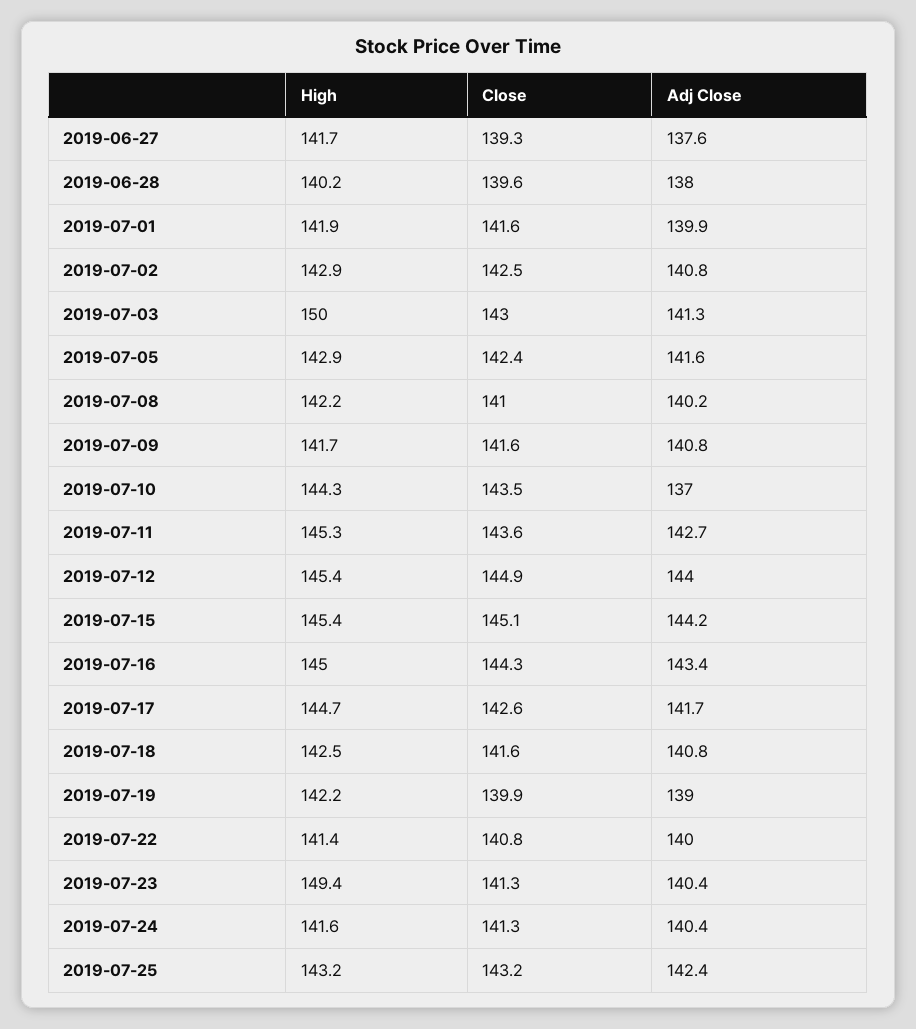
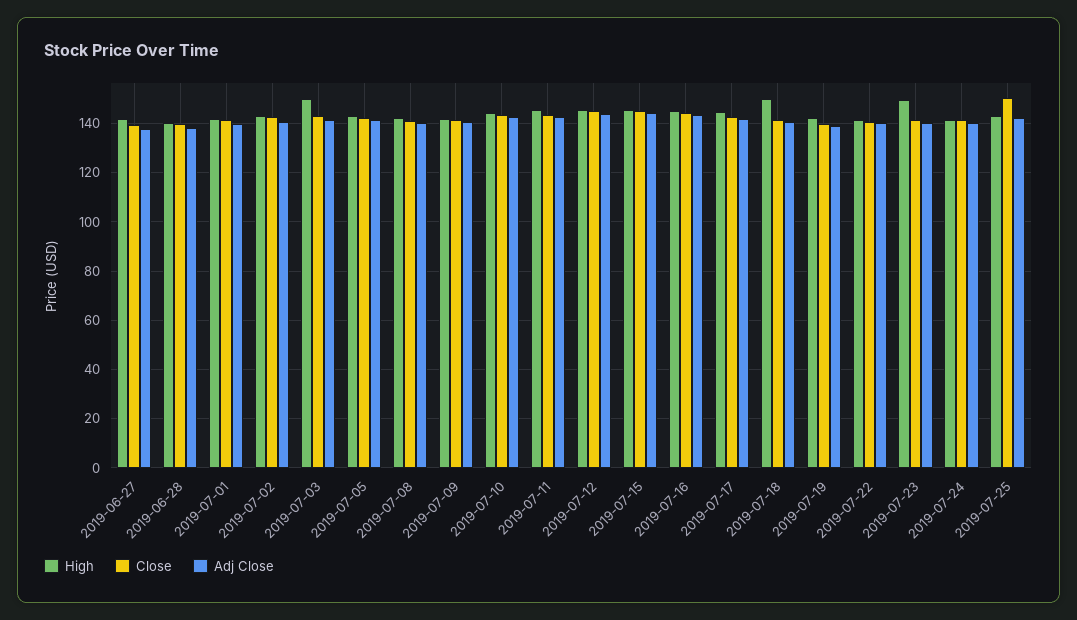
Adj Close, 2019-07-10: 137 -> 142.5
High, 2019-07-18: 142.5 -> 150
Close, 2019-07-25: 143.2 -> 150

